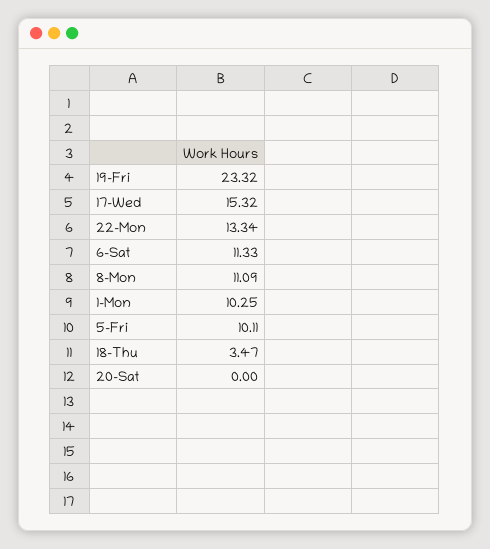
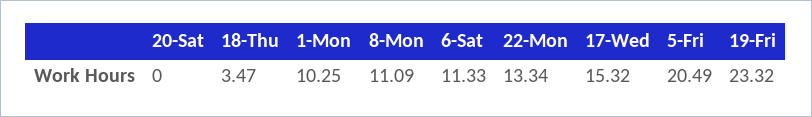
5-Fri: 10.11 -> 20.49

